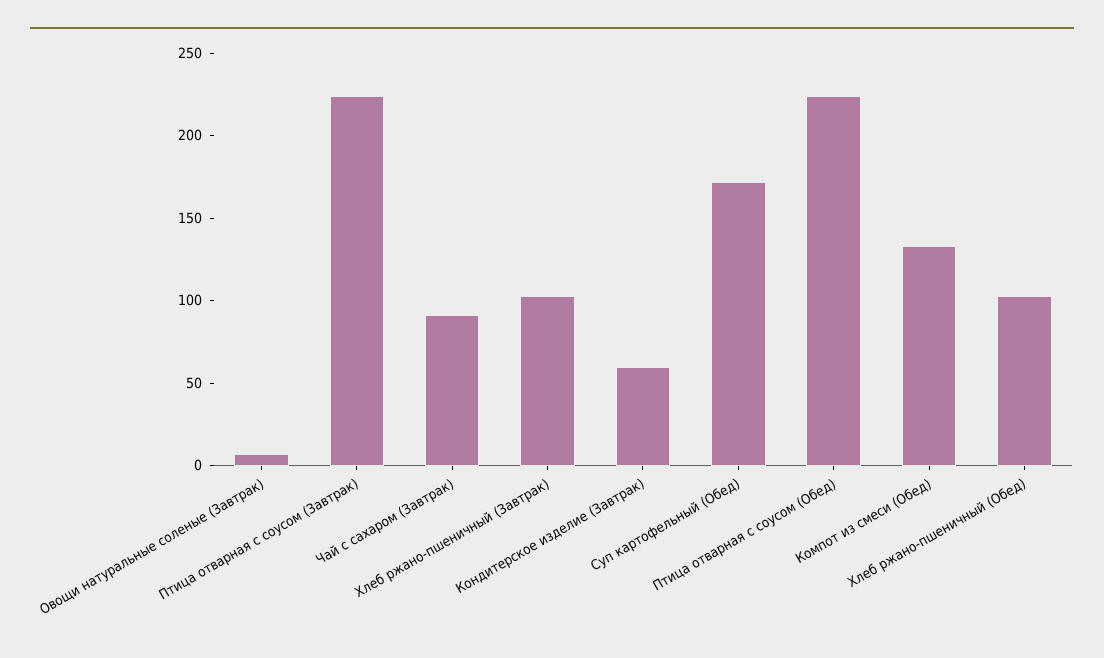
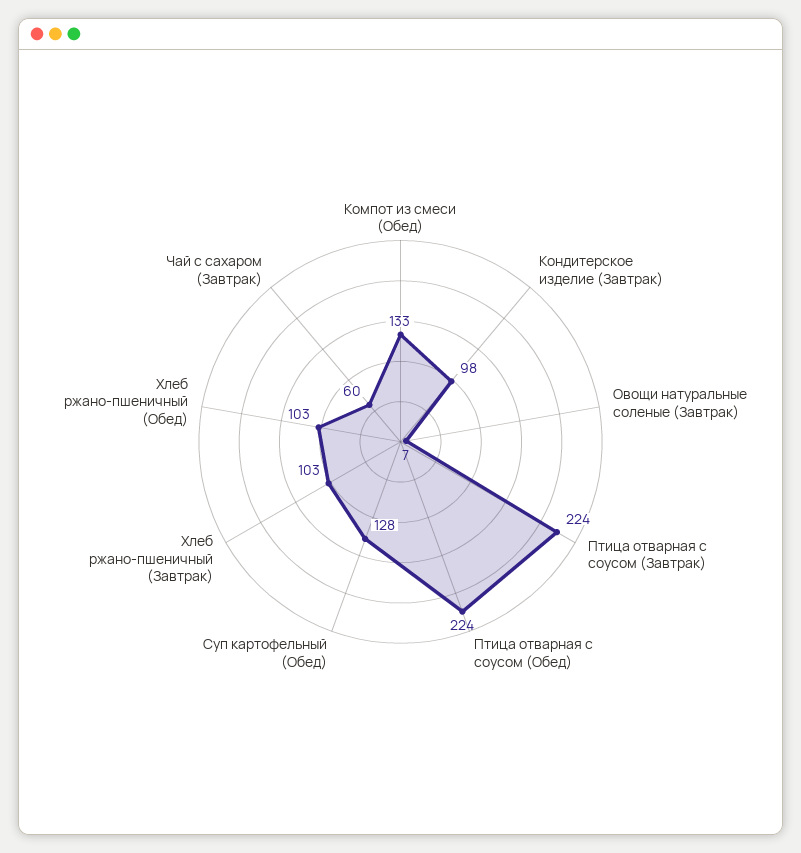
Чай с сахаром (Завтрак): 90 -> 60
Кондитерское изделие (Завтрак): 60 -> 98
Суп картофельный (Обед): 170 -> 128

